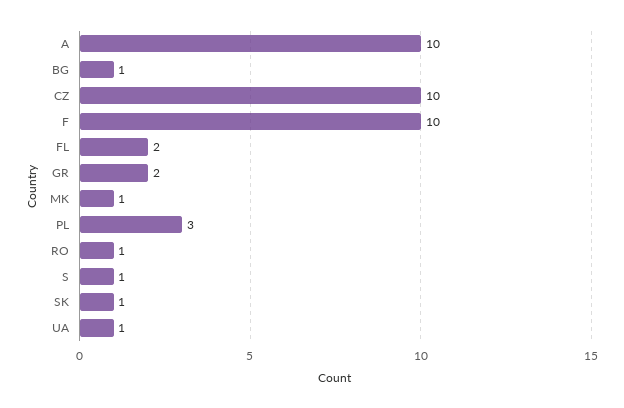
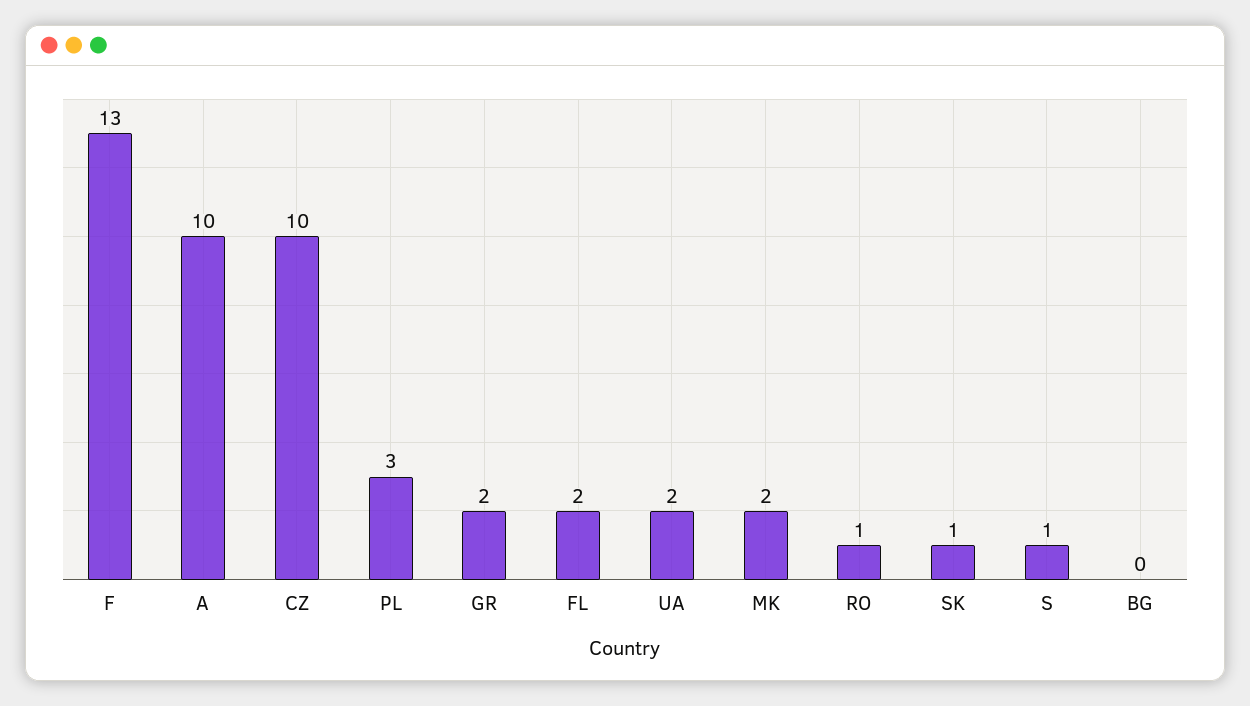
BG: 1 -> 0
F: 10 -> 13
MK: 1 -> 2
UA: 1 -> 2

